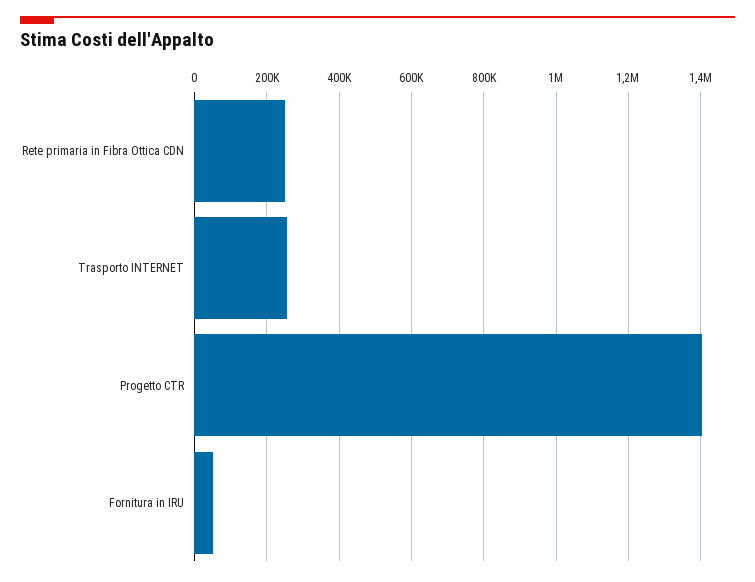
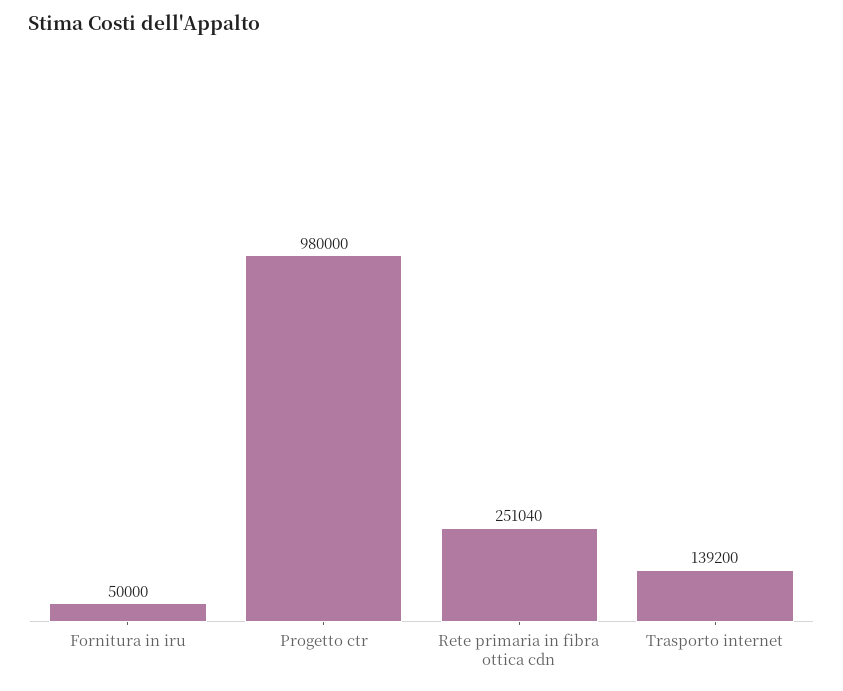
Trasporto INTERNET: 260000 -> 139200
Progetto CTR: 1400000 -> 980000

